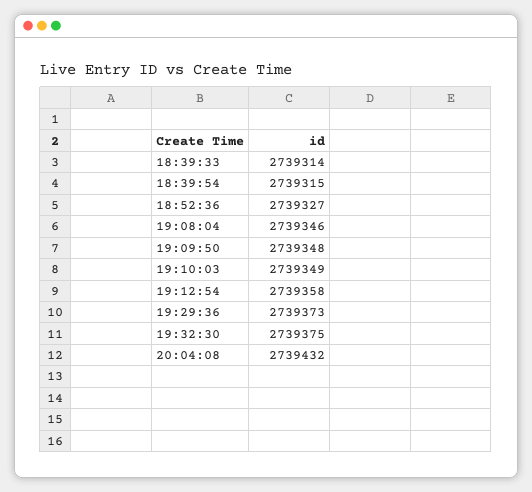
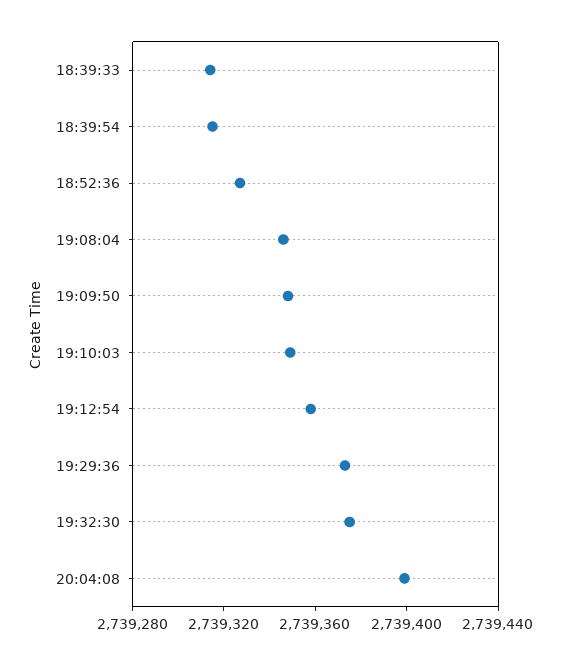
20:04:08: 2739432 -> 2739400

